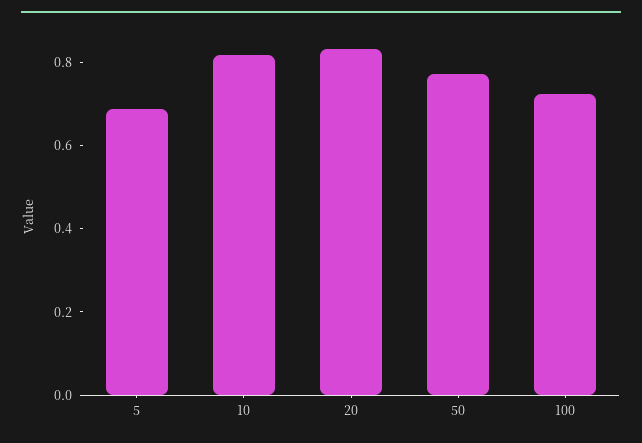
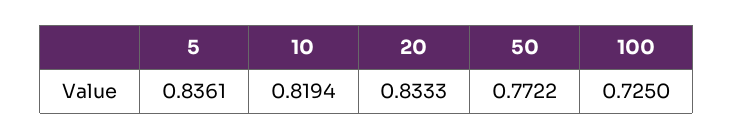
5: 0.7 -> 0.8361

